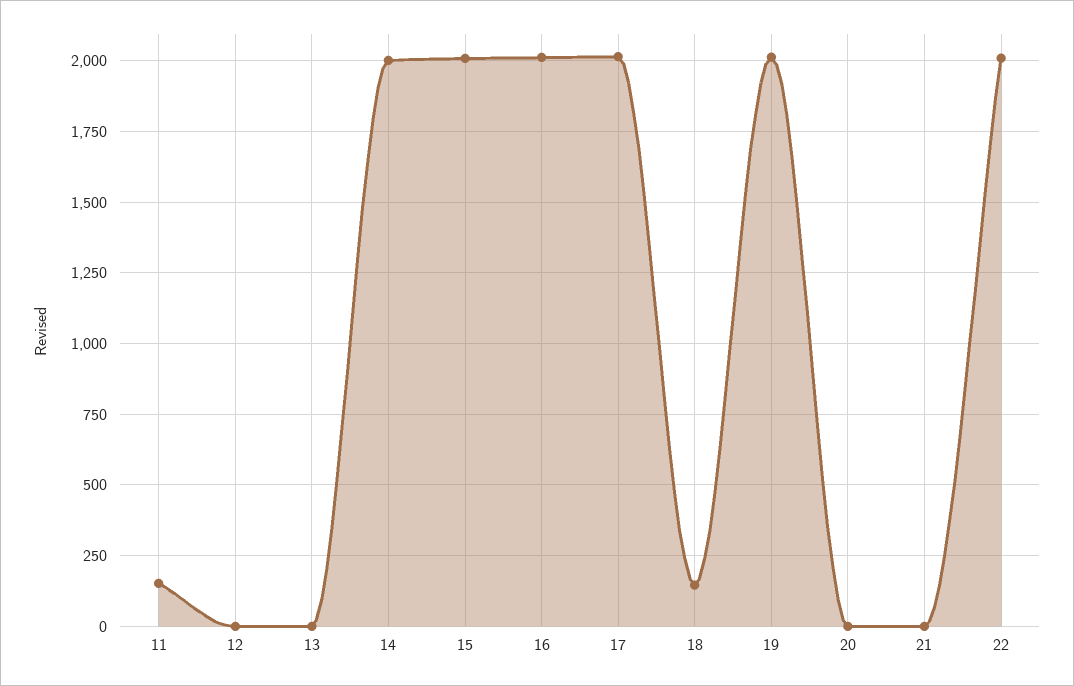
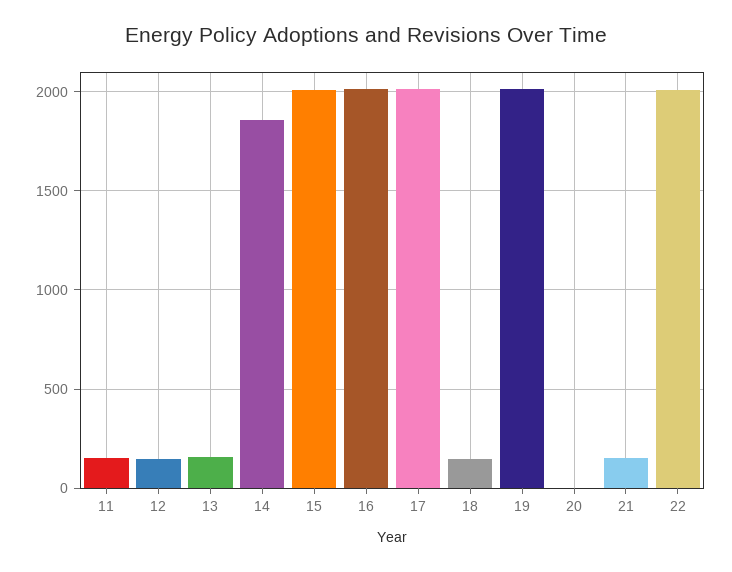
12: 0 -> 150
13: 0 -> 150
14: 2000 -> 1850
21: 0 -> 150

